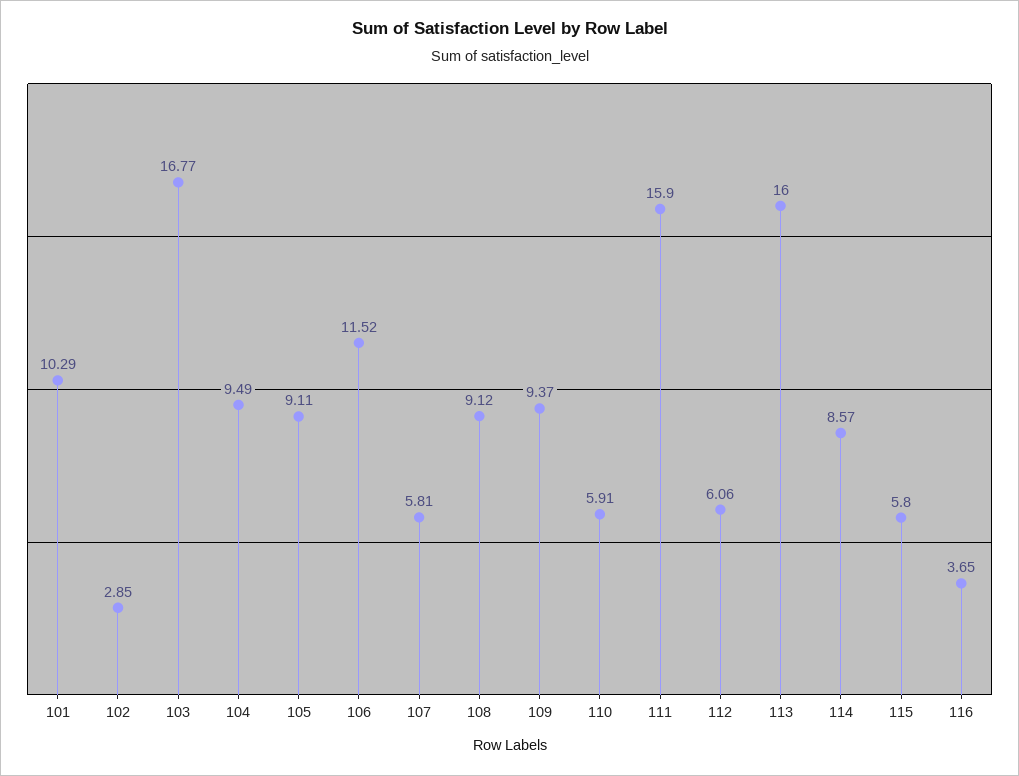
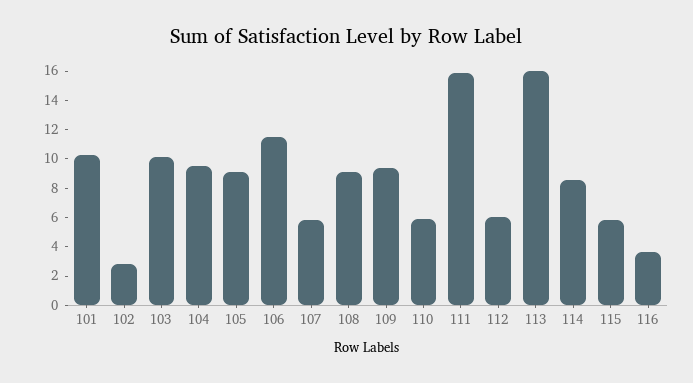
103: 16.77 -> 10

